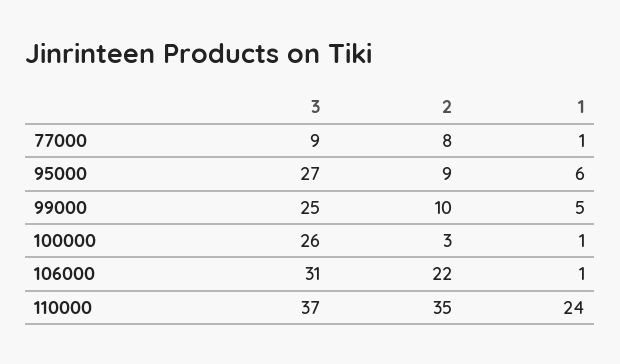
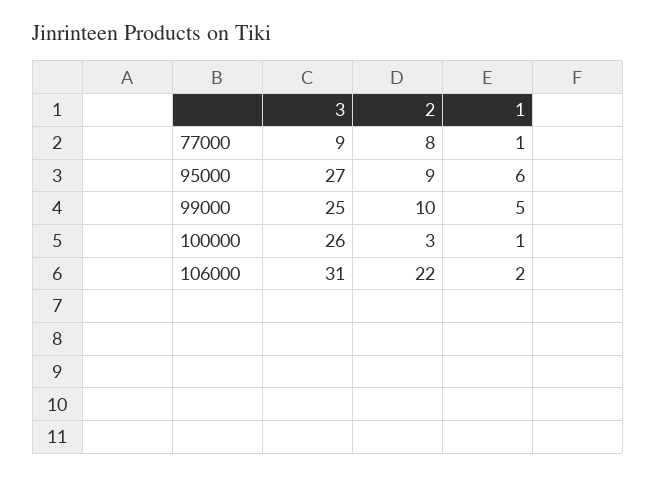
1, 106000: 1 -> 2
3, 110000: 37 -> none
2, 110000: 35 -> none
1, 110000: 24 -> none

